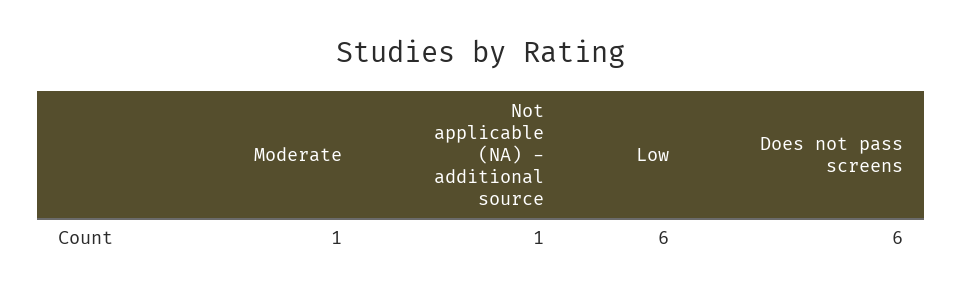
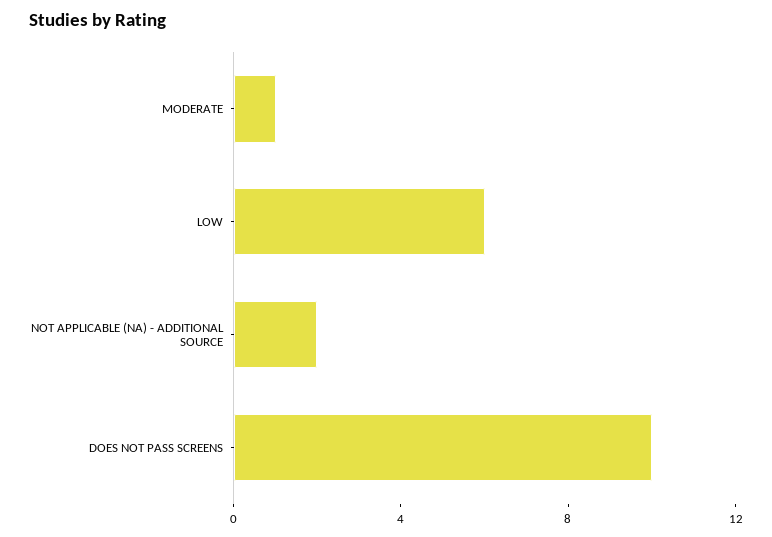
Not applicable (NA) - additional source: 1 -> 2
Does not pass screens: 6 -> 10

